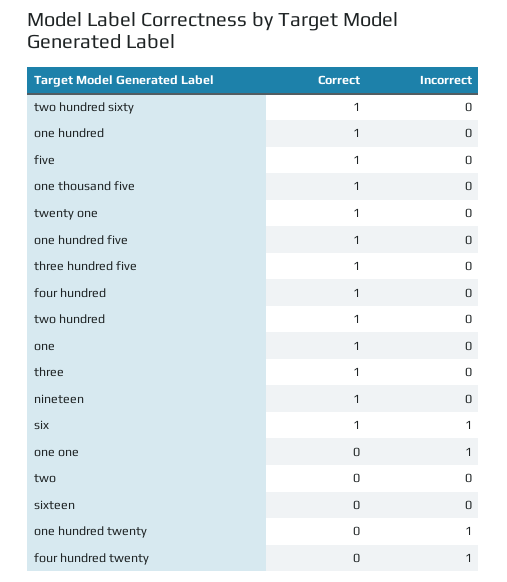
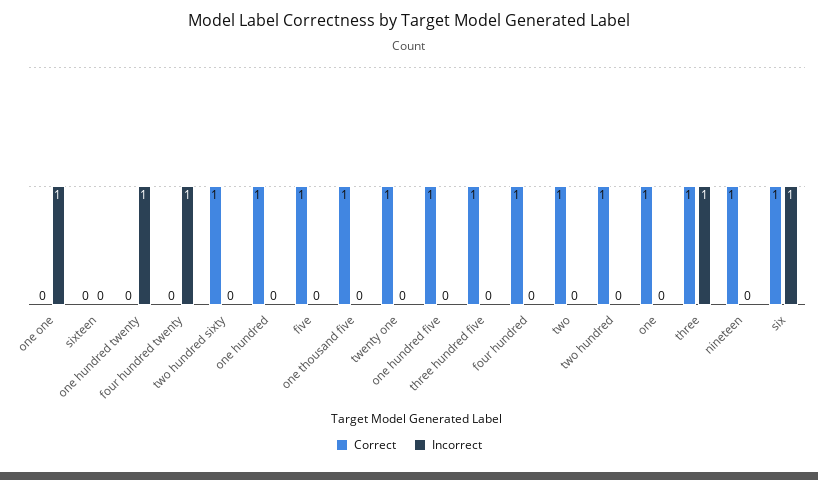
Incorrect, three: 0 -> 1
Correct, two: 0 -> 1

